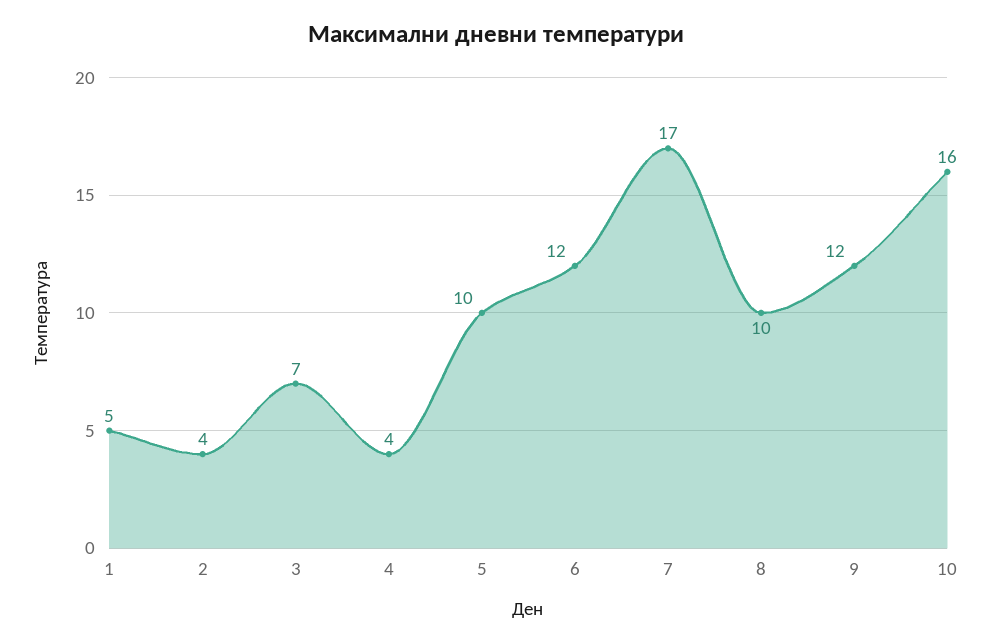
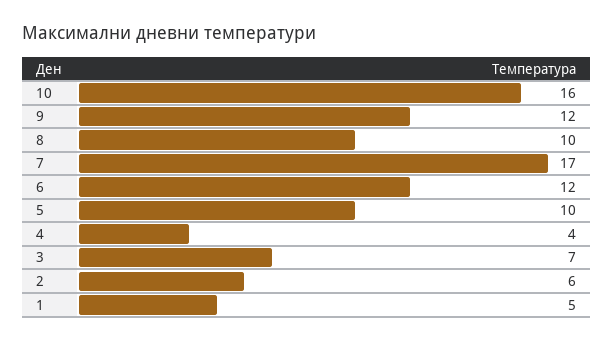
2: 4 -> 6

